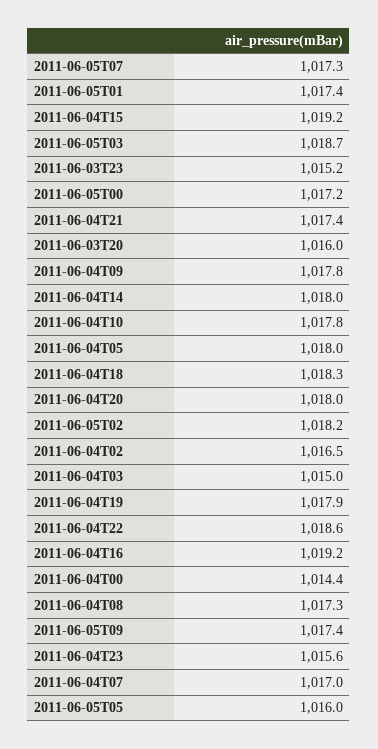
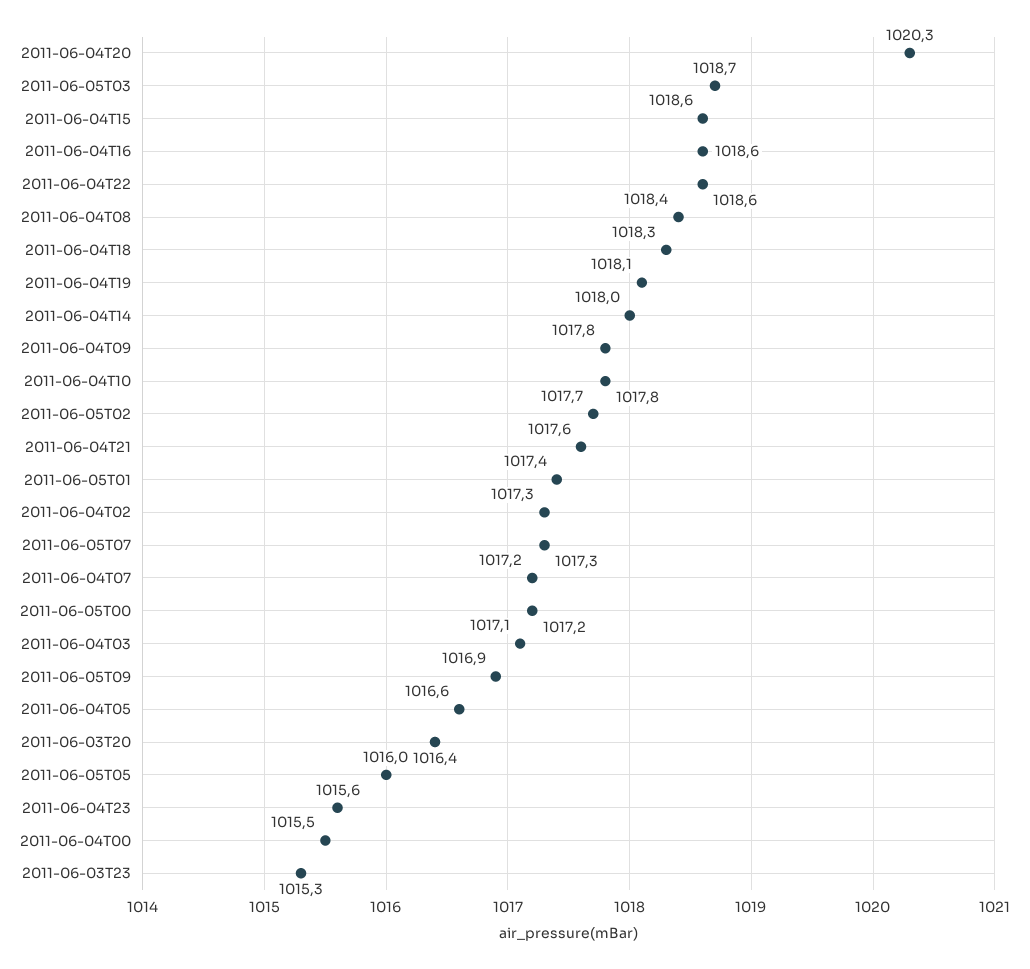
2011-06-04T15: 1019.2 -> 1018.6
2011-06-03T23: 1015.2 -> 1015.3
2011-06-04T21: 1017.4 -> 1017.6
2011-06-03T20: 1016 -> 1016.4
2011-06-04T05: 1018 -> 1016.6
2011-06-04T20: 1018 -> 1020.3
2011-06-05T02: 1018.2 -> 1017.7
2011-06-04T02: 1016.5 -> 1017.3
2011-06-04T03: 1015 -> 1017.1
2011-06-04T19: 1017.9 -> 1018.1
2011-06-04T16: 1019.2 -> 1018.6
2011-06-04T00: 1014.4 -> 1015.5
2011-06-04T08: 1017.3 -> 1018.4
2011-06-05T09: 1017.4 -> 1016.9
2011-06-04T07: 1017 -> 1017.2

